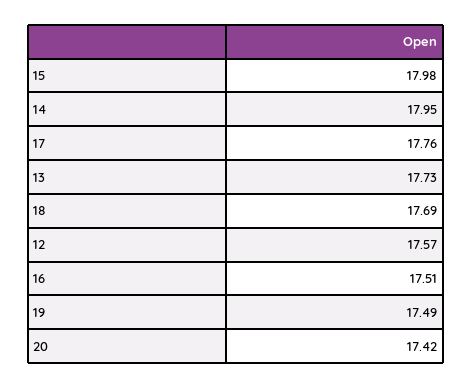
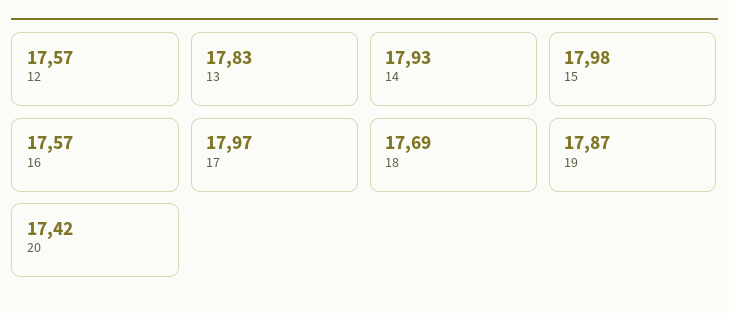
14: 17.95 -> 17.93
17: 17.76 -> 17.97
13: 17.73 -> 17.83
16: 17.51 -> 17.57
19: 17.49 -> 17.87

